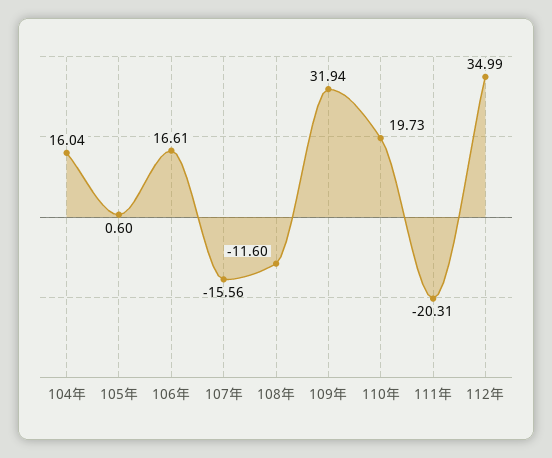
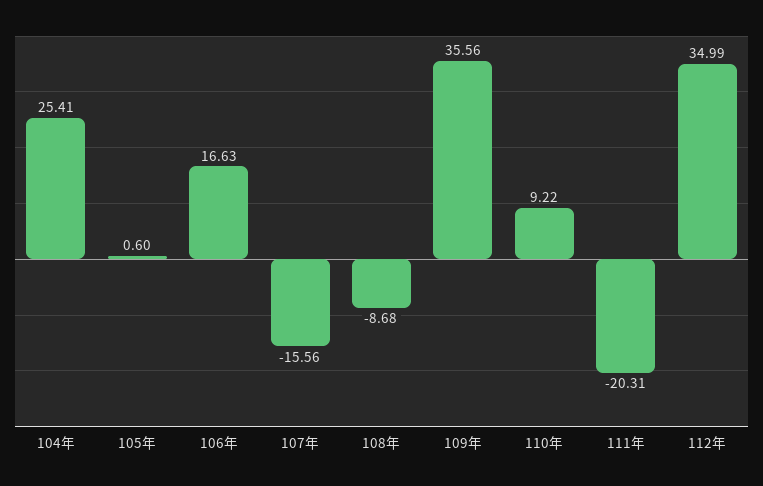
104年: 16.04 -> 25.41
106年: 16.61 -> 16.63
108年: -11.6 -> -8.68
109年: 31.94 -> 35.56
110年: 19.73 -> 9.22

